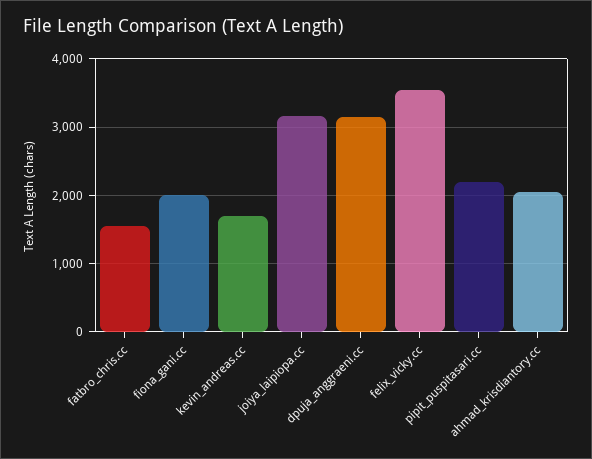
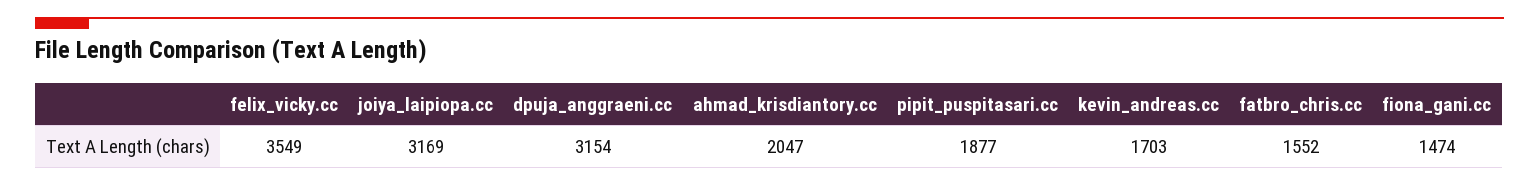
fiona_gani.cc: 2000 -> 1474
pipit_puspitasari.cc: 2200 -> 1877

